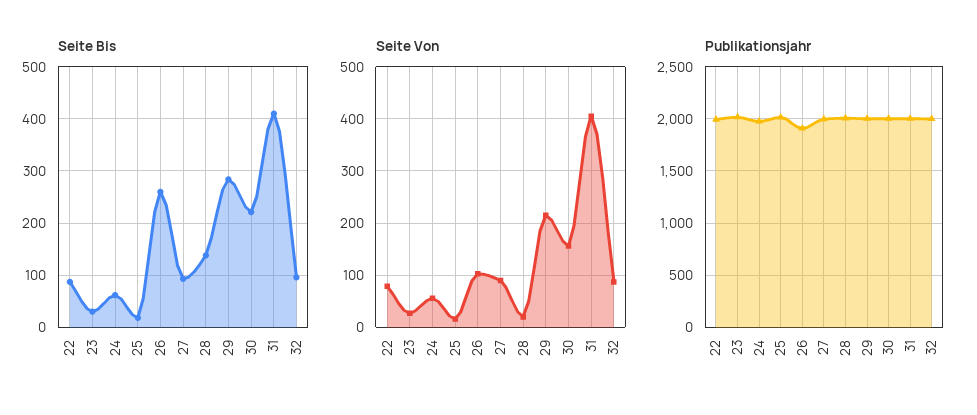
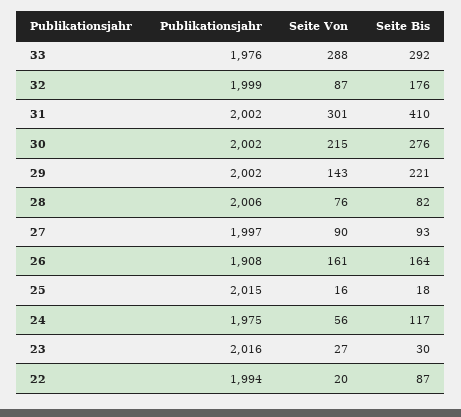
Seite Bis, 24: 60 -> 117
Seite Bis, 26: 260 -> 164
Seite Bis, 28: 140 -> 82
Seite Bis, 29: 280 -> 221
Seite Bis, 30: 220 -> 276
Seite Bis, 32: 100 -> 176
Seite Von, 22: 80 -> 20
Seite Von, 26: 100 -> 161
Seite Von, 28: 20 -> 76
Seite Von, 29: 220 -> 143
Seite Von, 30: 160 -> 215
Seite Von, 31: 400 -> 301
Publikationsjahr, 33: none -> 1976
Seite Von, 33: none -> 288
Seite Bis, 33: none -> 292

